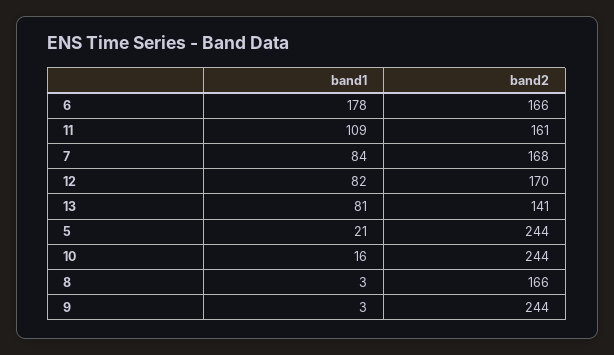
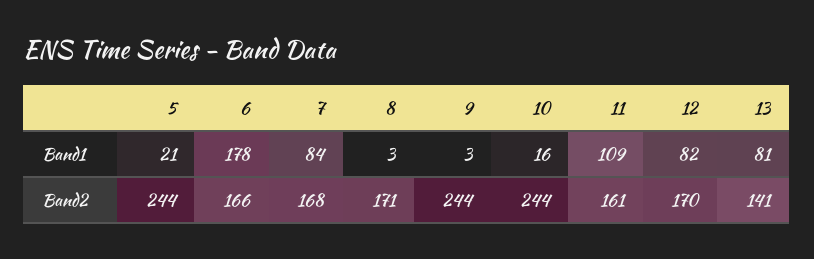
band2, 8: 166 -> 171

